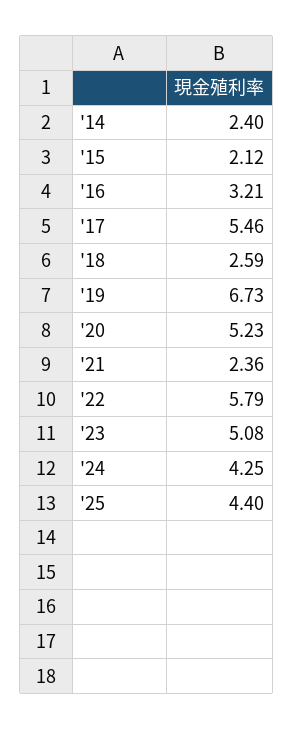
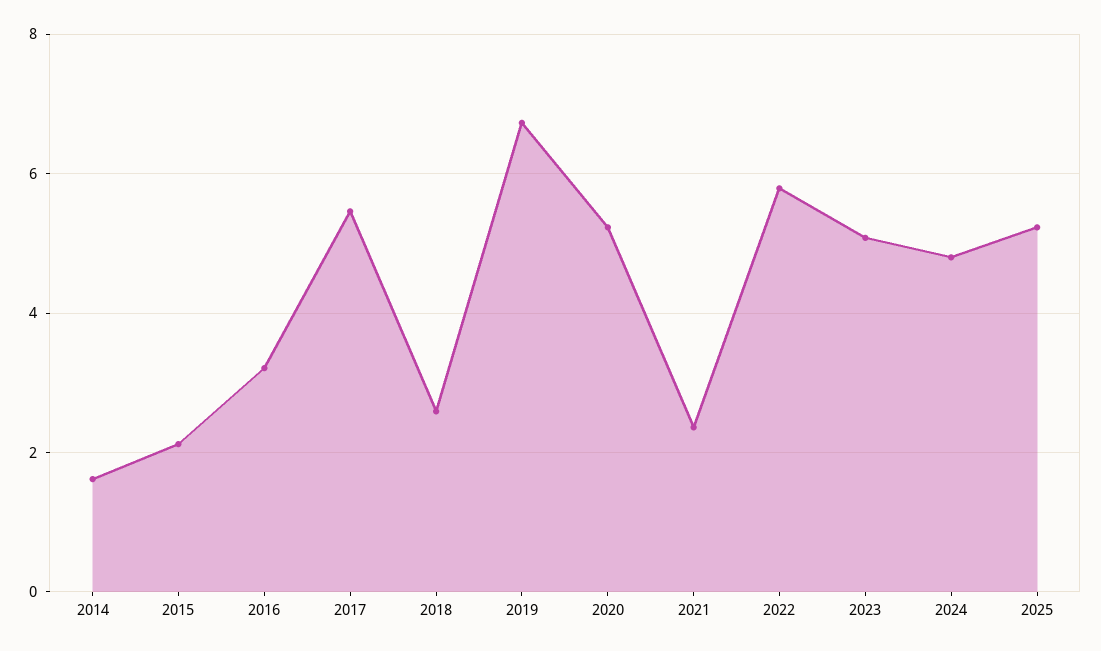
'14: 2.4 -> 1.6
'24: 4.25 -> 4.8
'25: 4.4 -> 5.2

